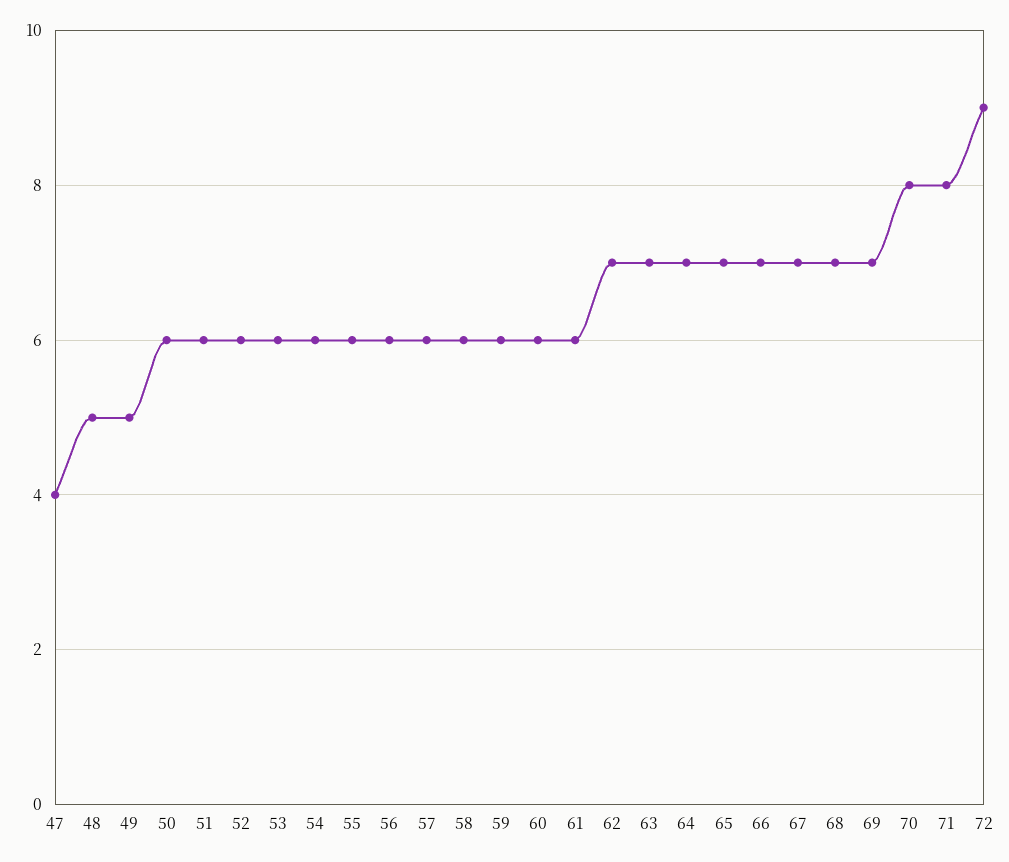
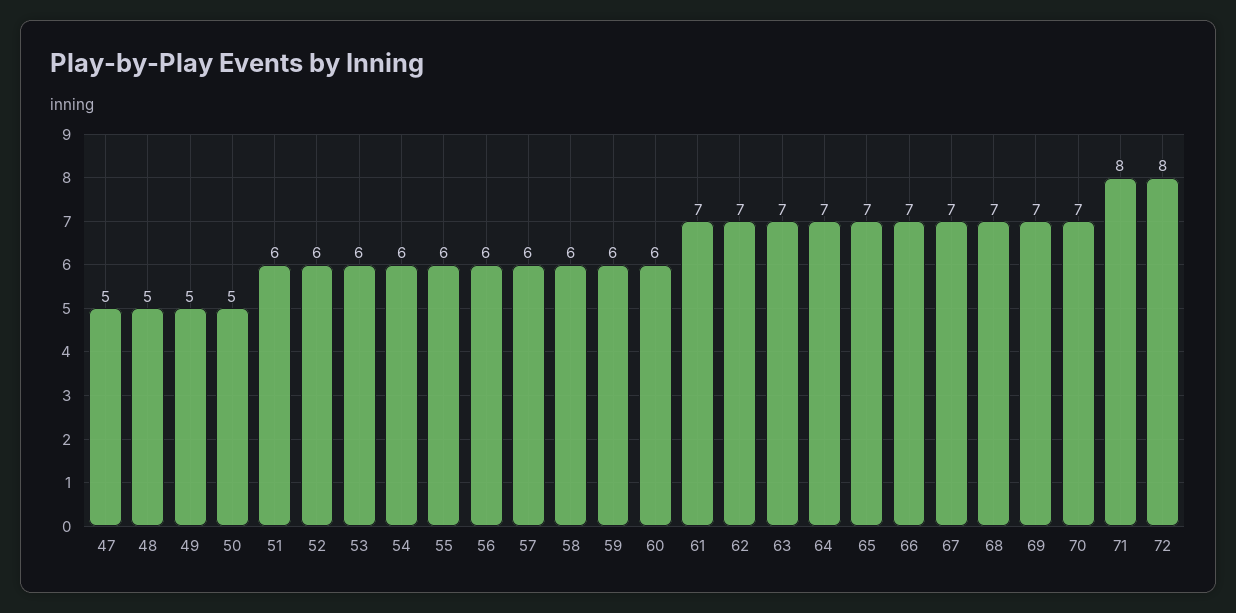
47: 4 -> 5
50: 6 -> 5
61: 6 -> 7
70: 8 -> 7
72: 9 -> 8

